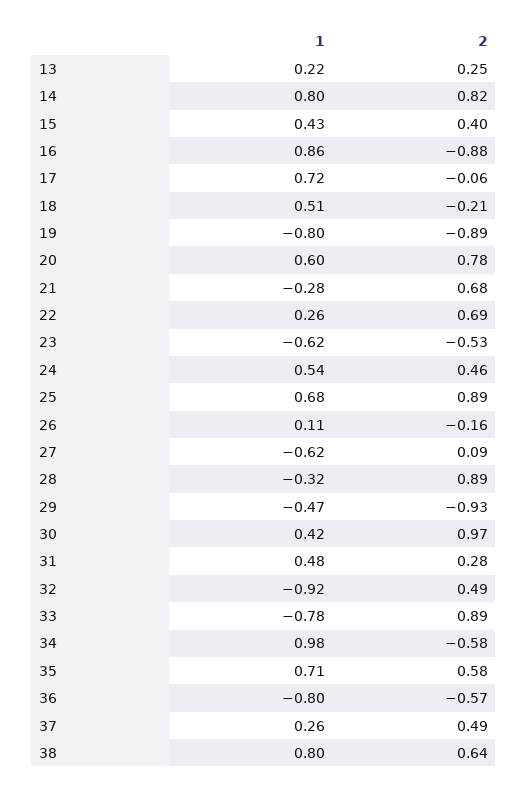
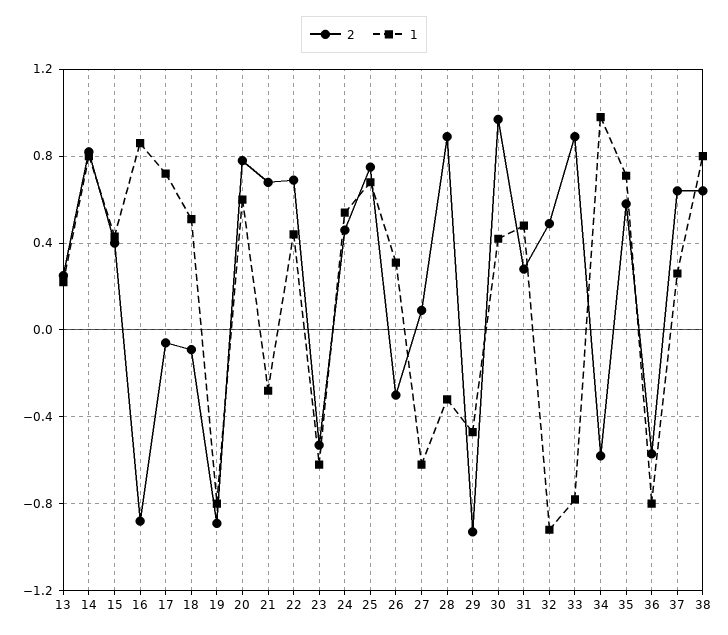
2, 18: -0.21 -> -0.1
1, 22: 0.26 -> 0.45
2, 25: 0.89 -> 0.75
1, 26: 0.11 -> 0.3
2, 26: -0.16 -> -0.3
2, 37: 0.49 -> 0.65

